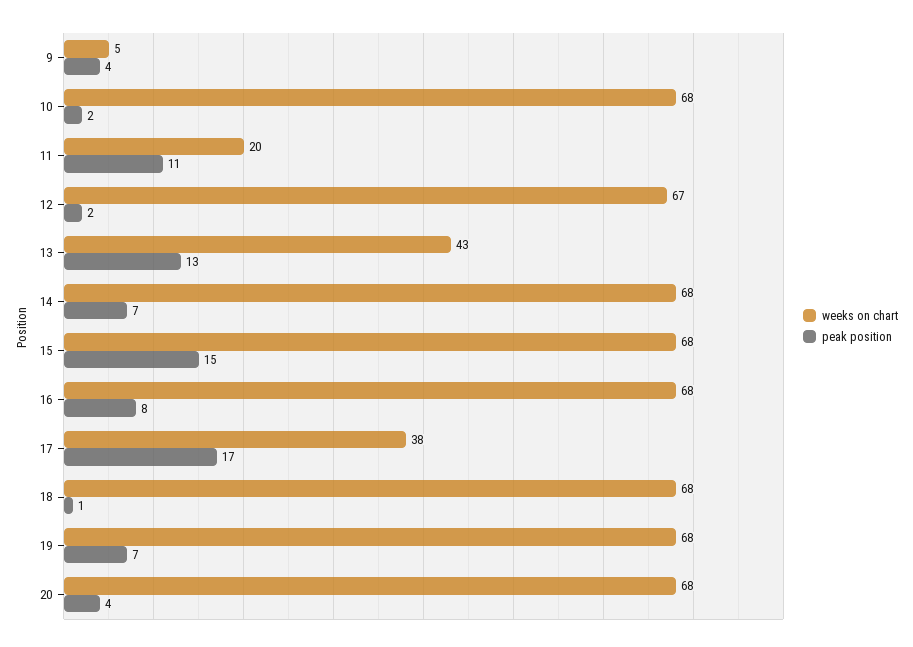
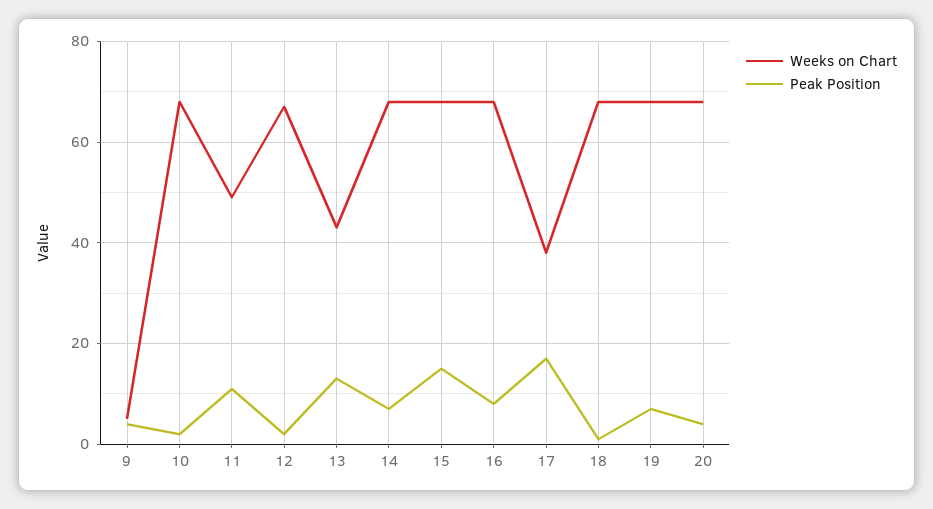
weeks on chart, 11: 20 -> 50

